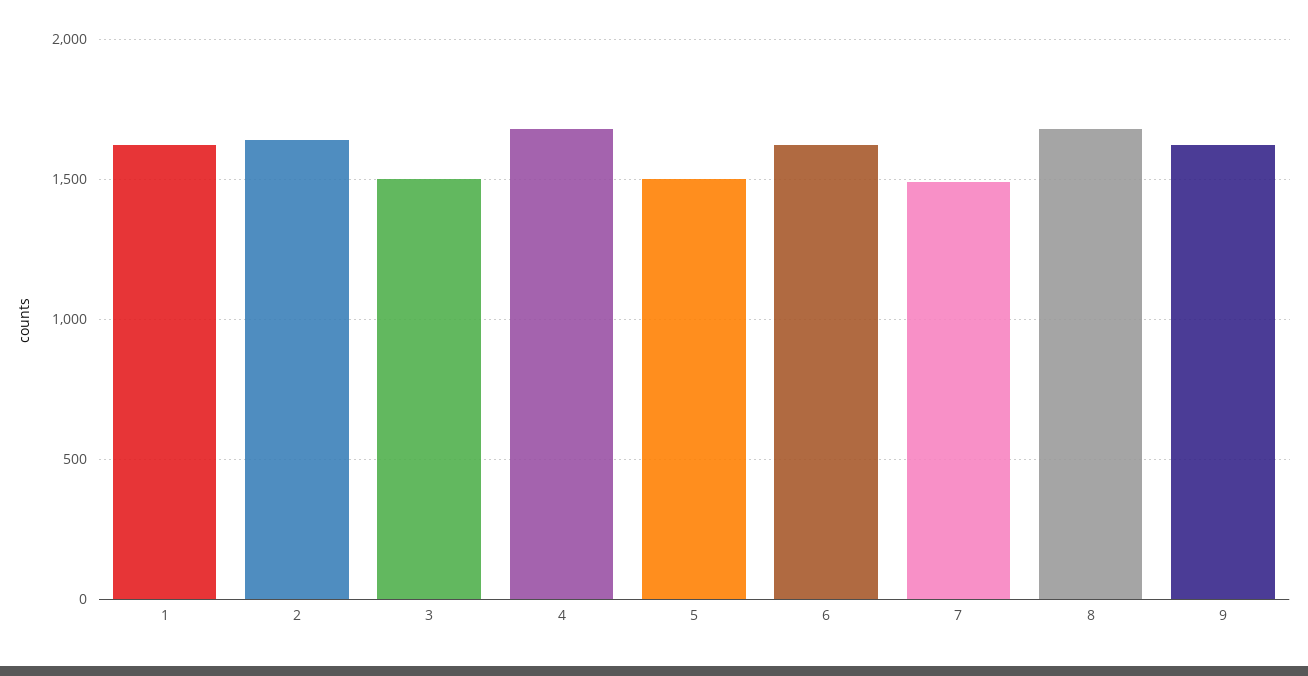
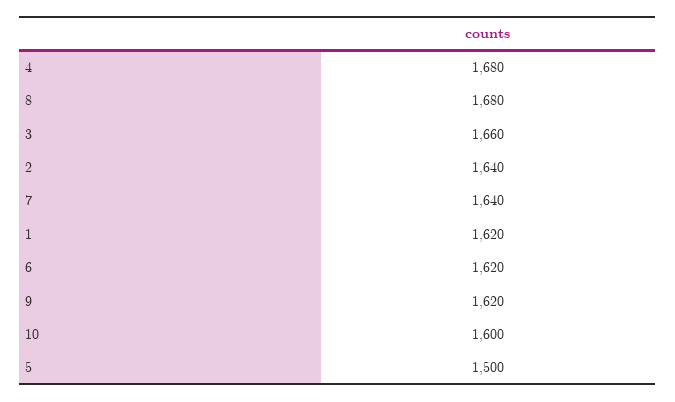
3: 1500 -> 1660
7: 1500 -> 1640
10: none -> 1600

